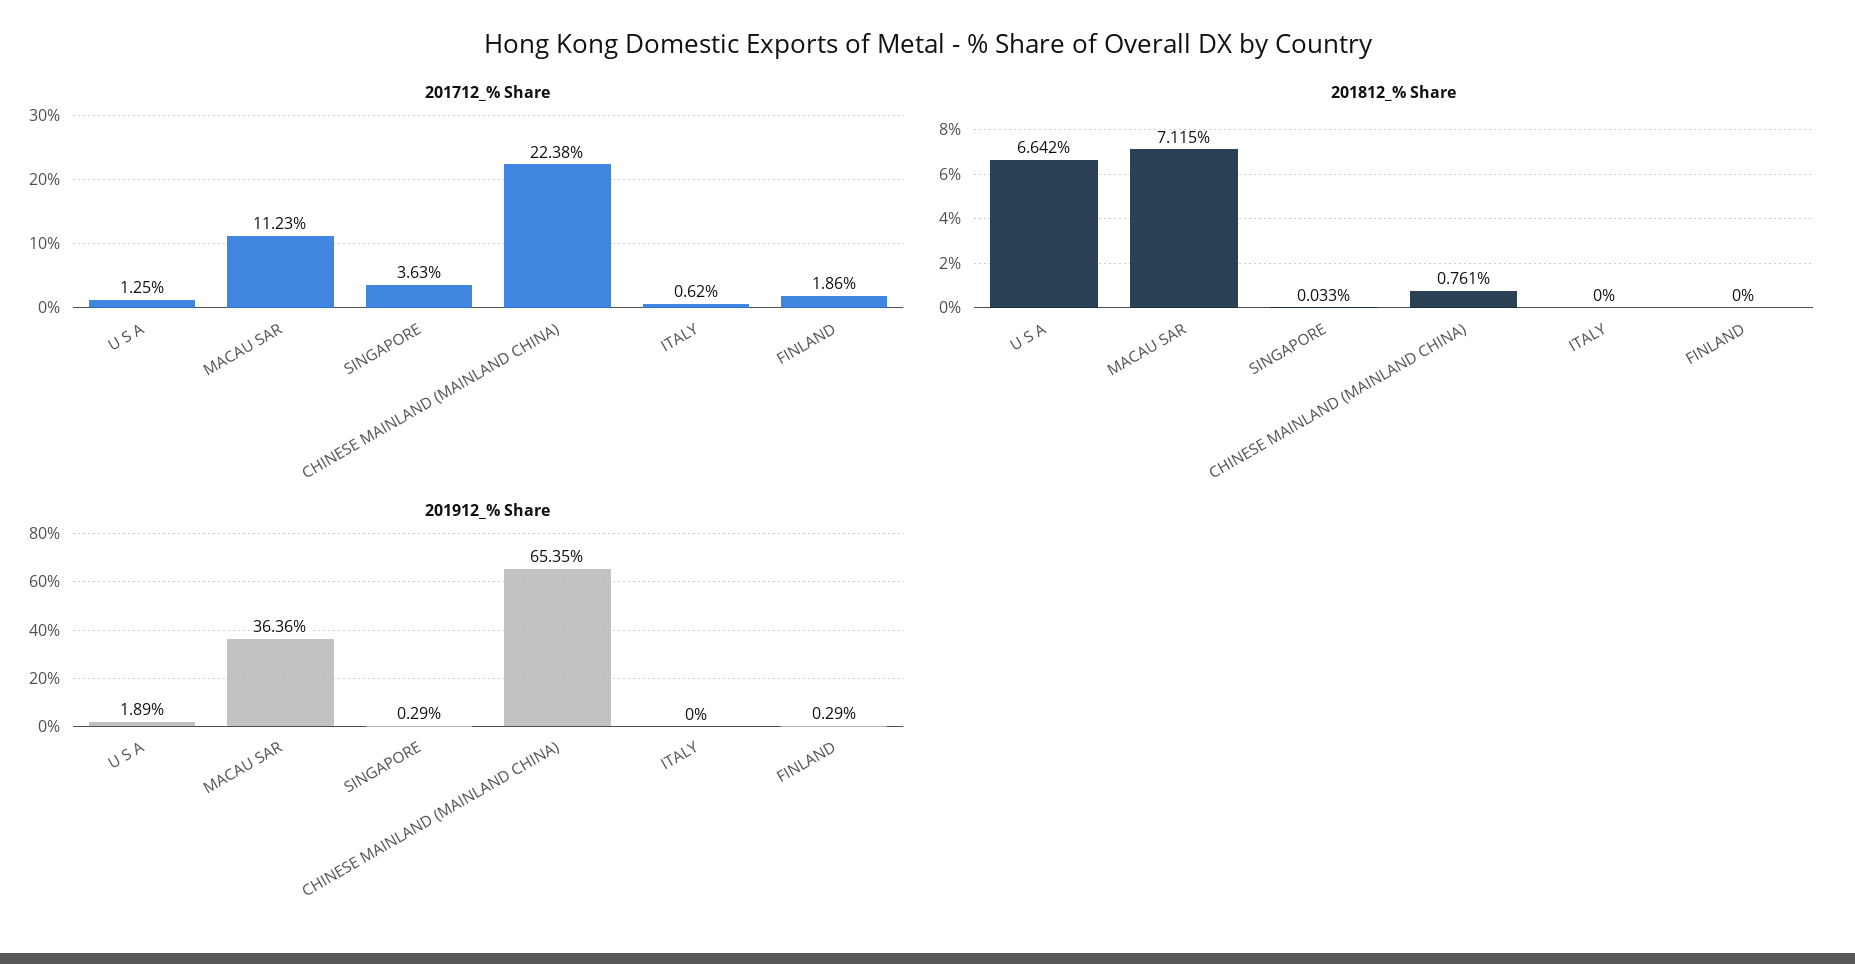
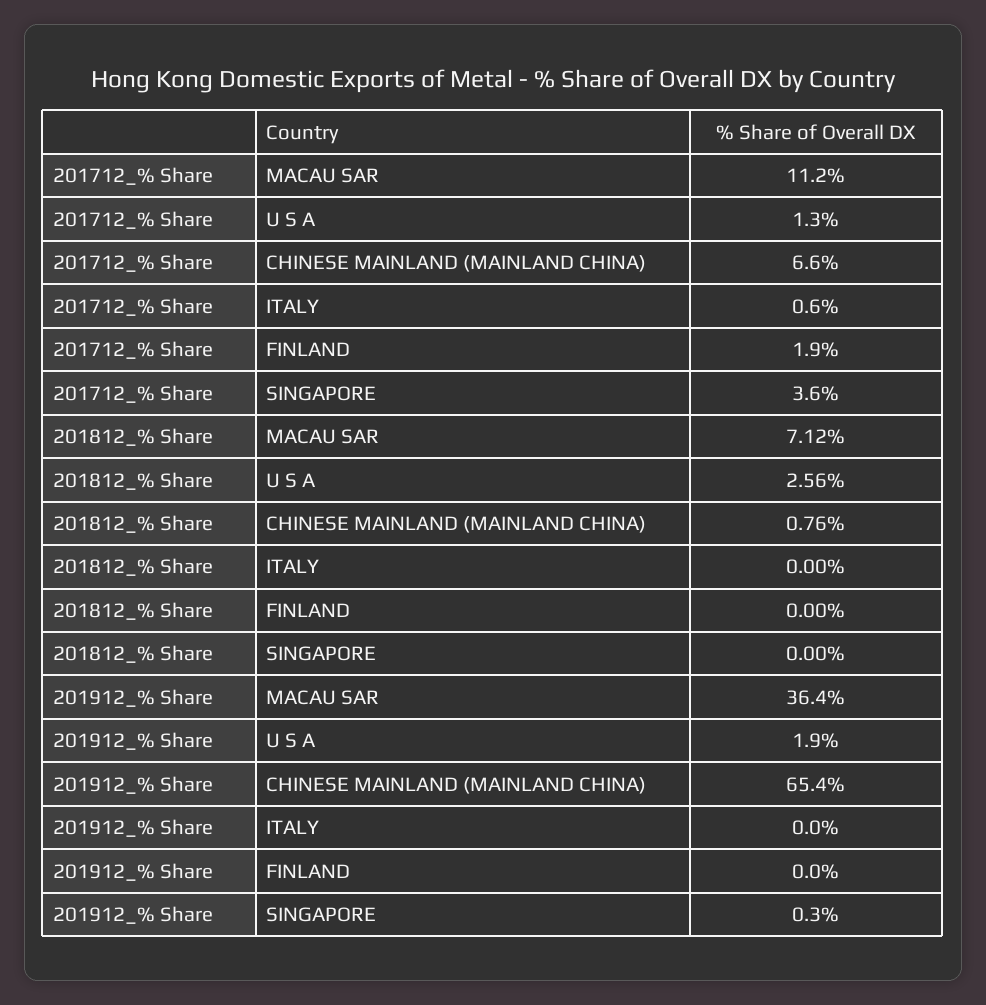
201712_% Share, CHINESE MAINLAND (MAINLAND CHINA): 22.38 -> 6.6
201812_% Share, U S A: 6.642 -> 2.56
201812_% Share, SINGAPORE: 0.033 -> 0
201912_% Share, FINLAND: 0.29 -> 0

